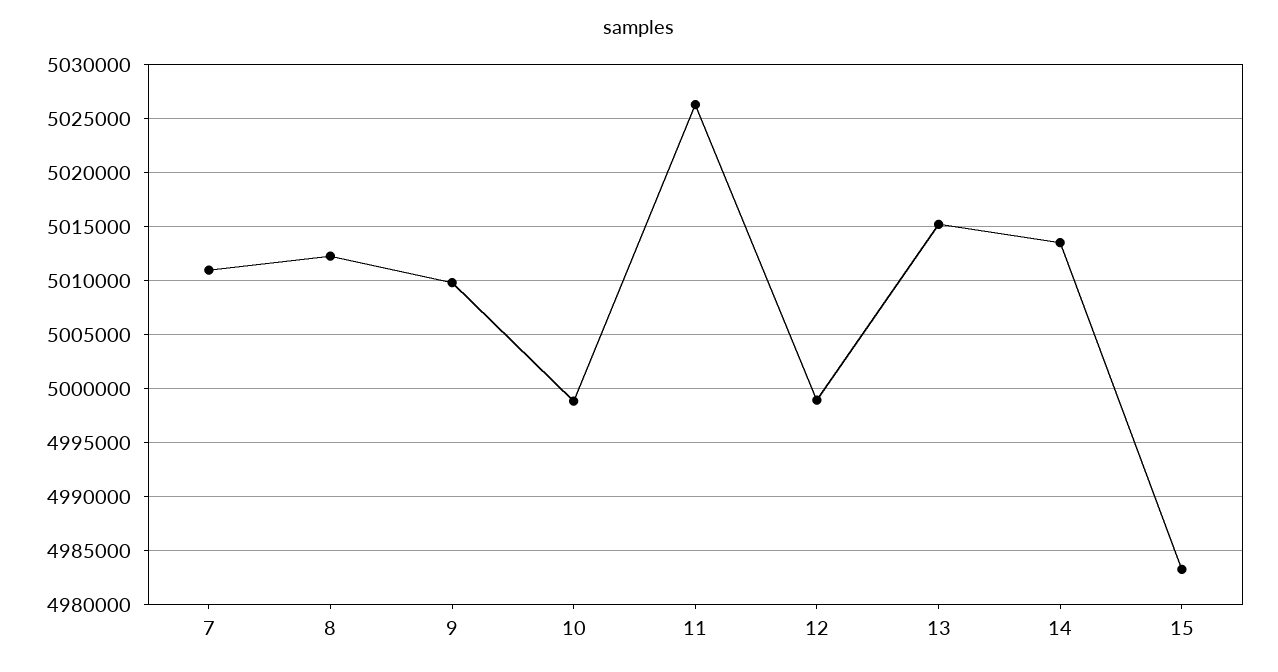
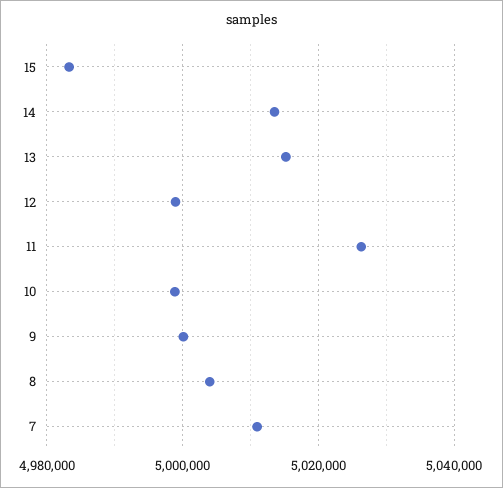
8: 5012000 -> 5004000
9: 5010000 -> 5000000

